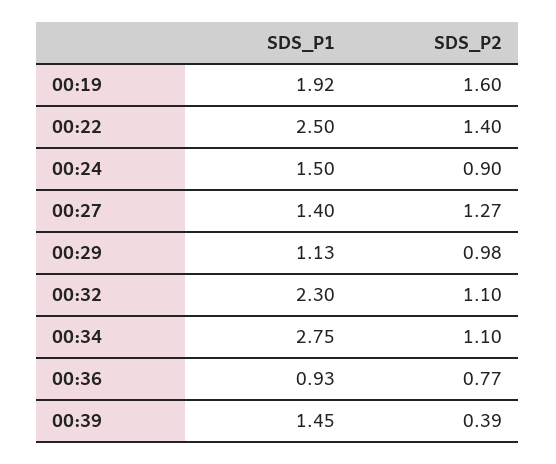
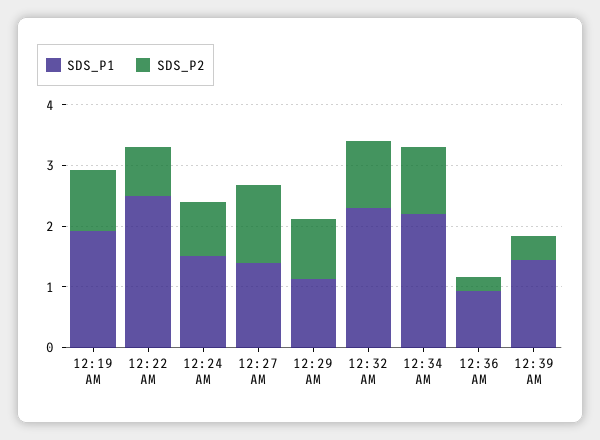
SDS_P2, 00:19: 1.6 -> 1
SDS_P2, 00:22: 1.4 -> 0.8
SDS_P1, 00:34: 2.75 -> 2.2
SDS_P2, 00:36: 0.77 -> 0.2

